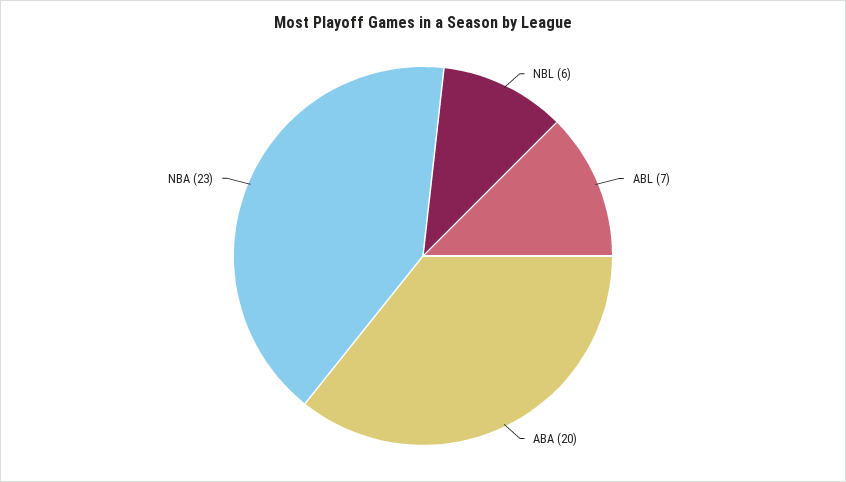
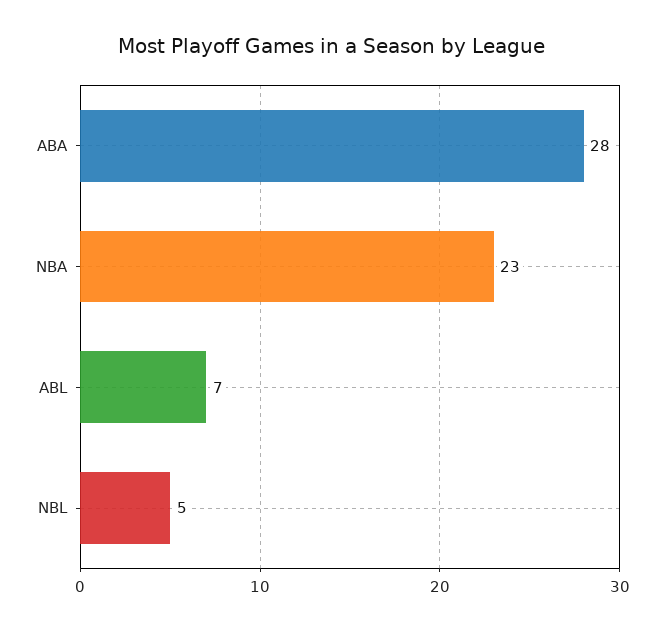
NBL: 6 -> 5
ABA: 20 -> 28

